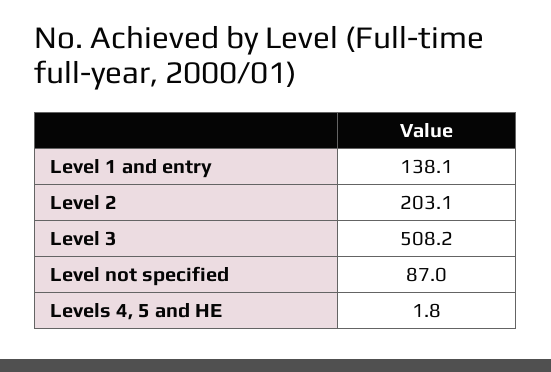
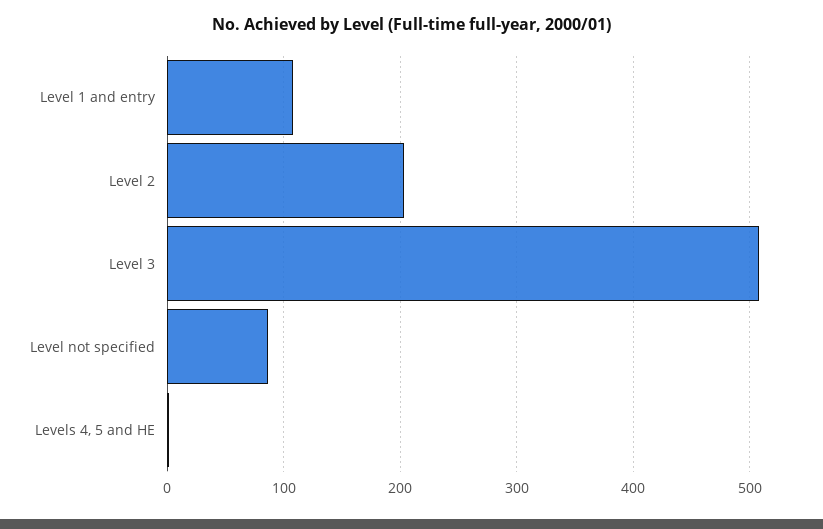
Level 1 and entry: 138.1 -> 110

